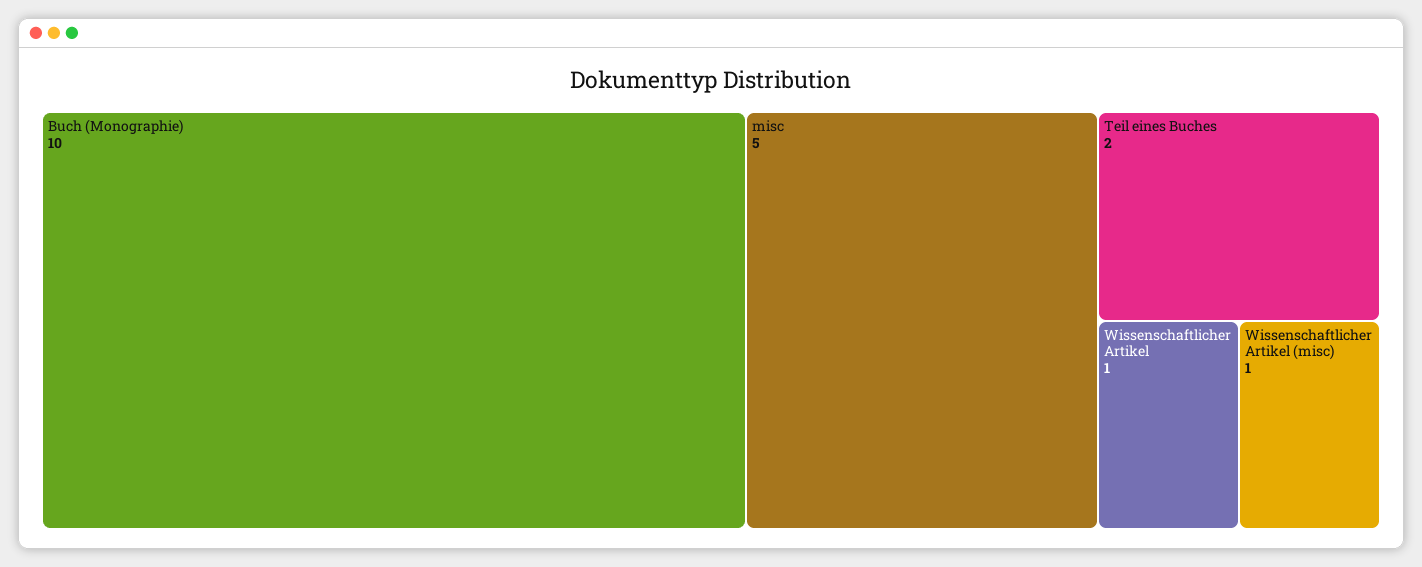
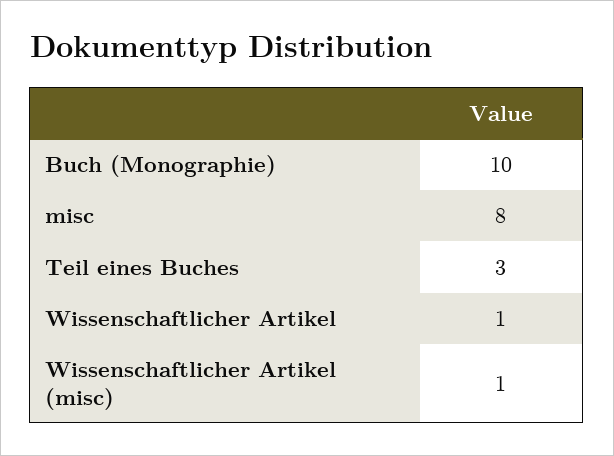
misc: 5 -> 8
Teil eines Buches: 2 -> 3

